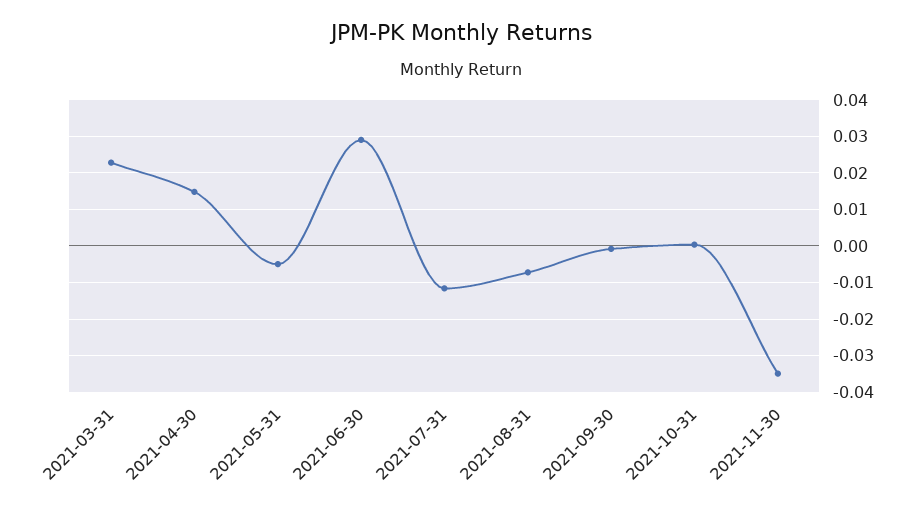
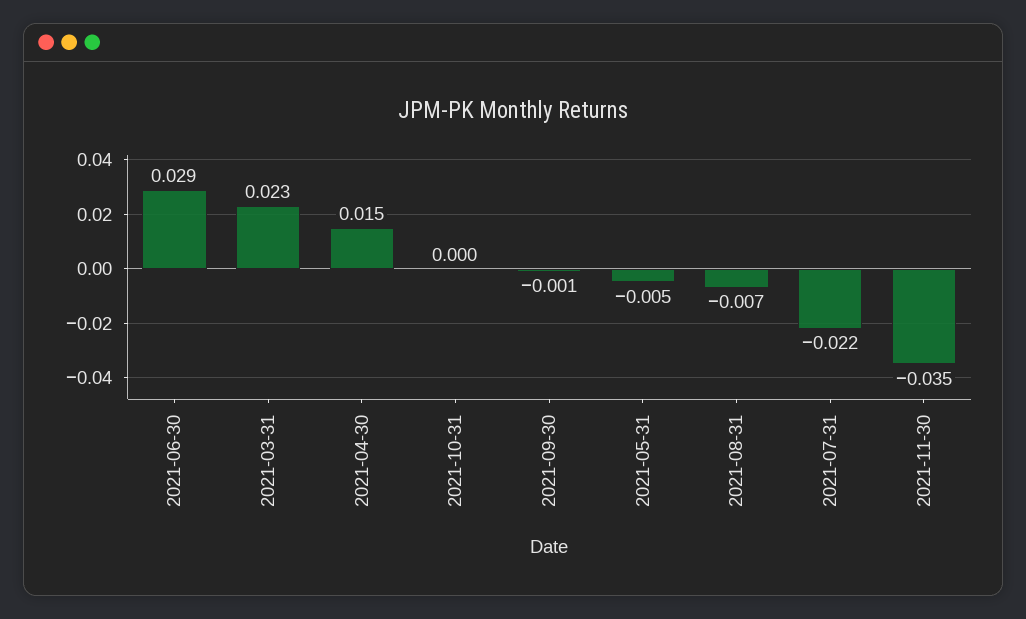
2021-07-31: -0.012 -> -0.022

